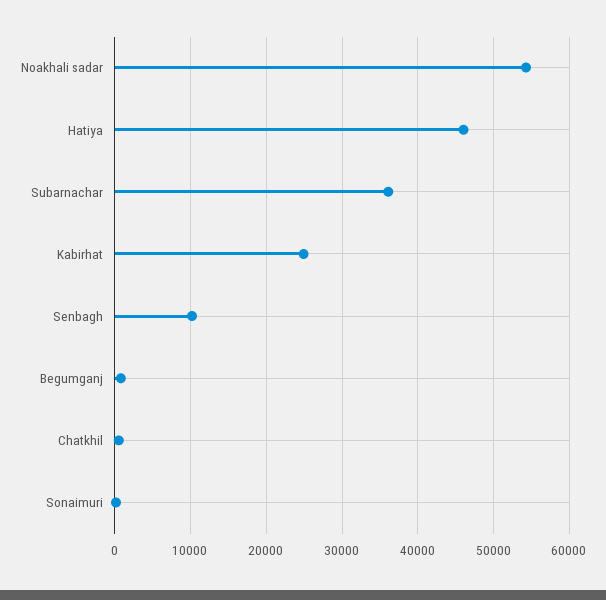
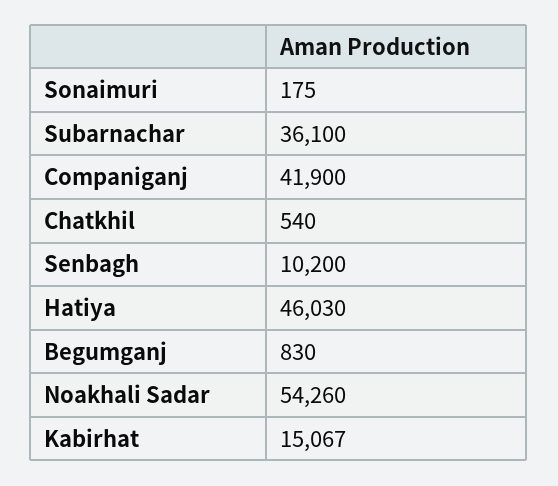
Kabirhat: 25000 -> 15067
Companiganj: none -> 41900

